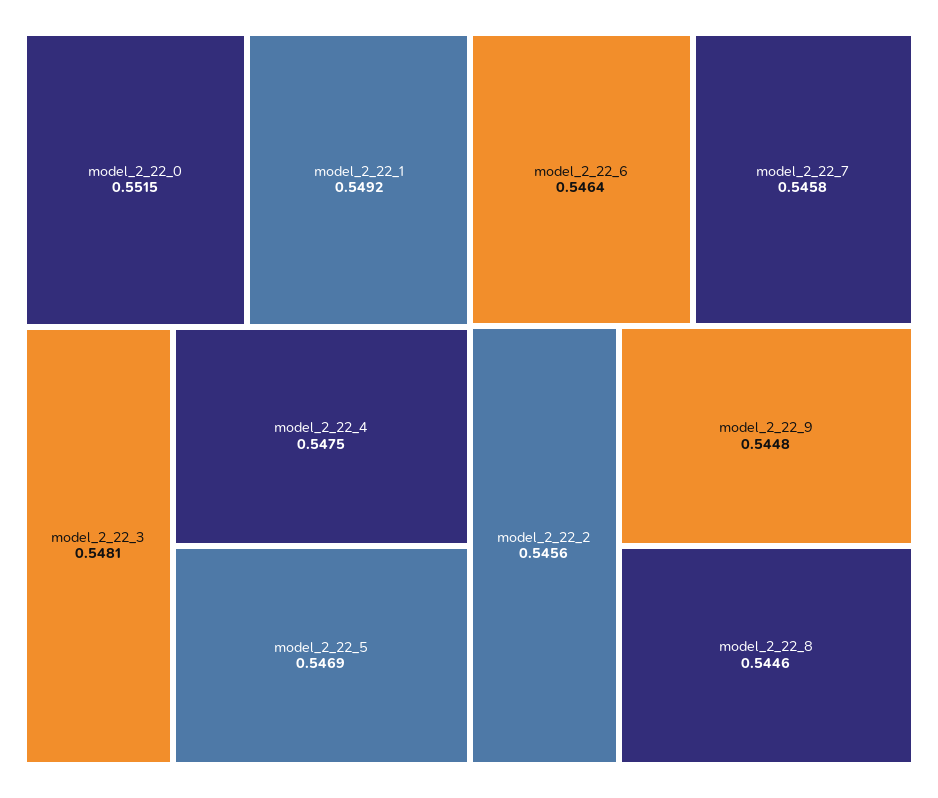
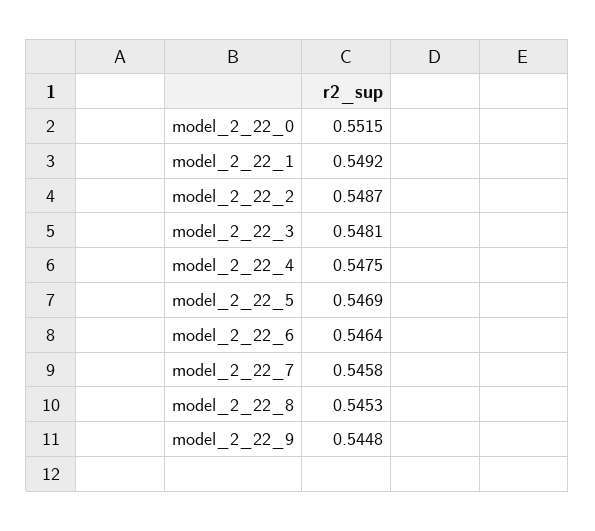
model_2_22_2: 0.5456 -> 0.5487
model_2_22_8: 0.5446 -> 0.5453

